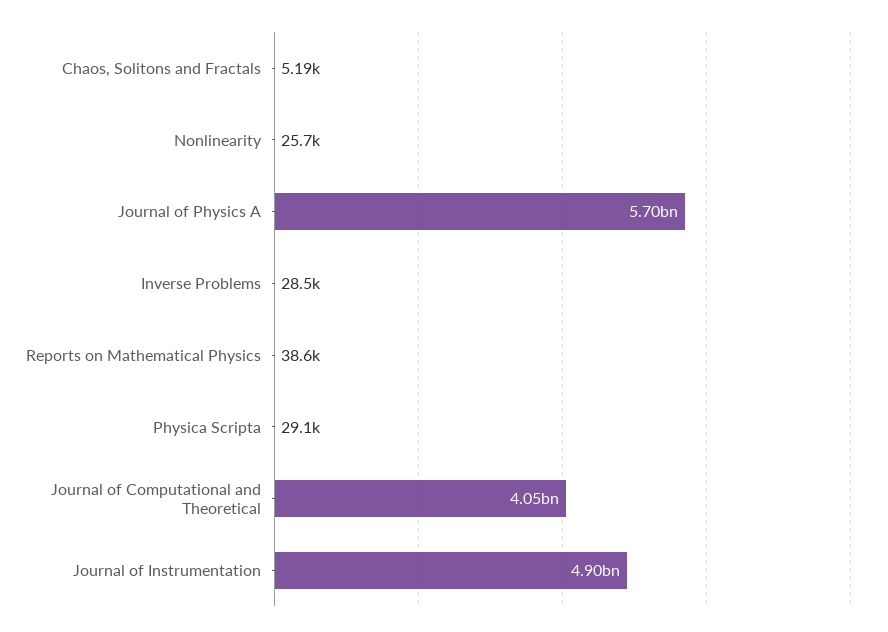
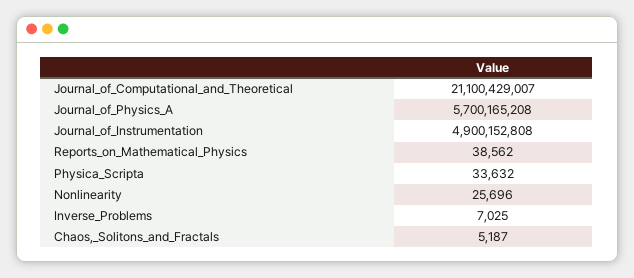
Inverse Problems: 28500 -> 7025
Physica Scripta: 29100 -> 33632
Journal of Computational and Theoretical: 4050000000 -> 21100429007

